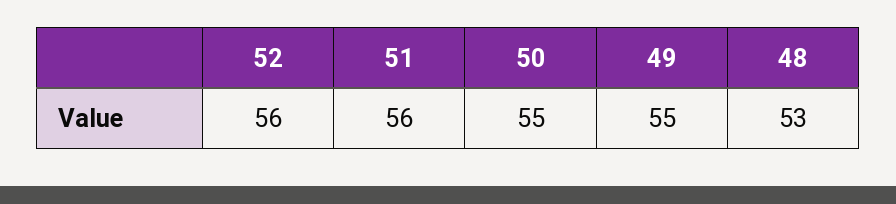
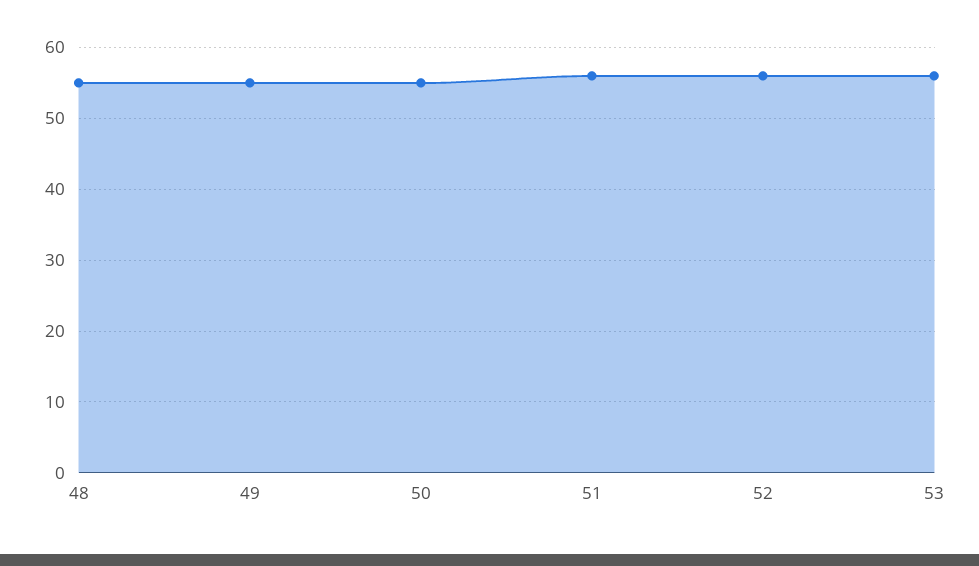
48: 53 -> 55
53: none -> 56

